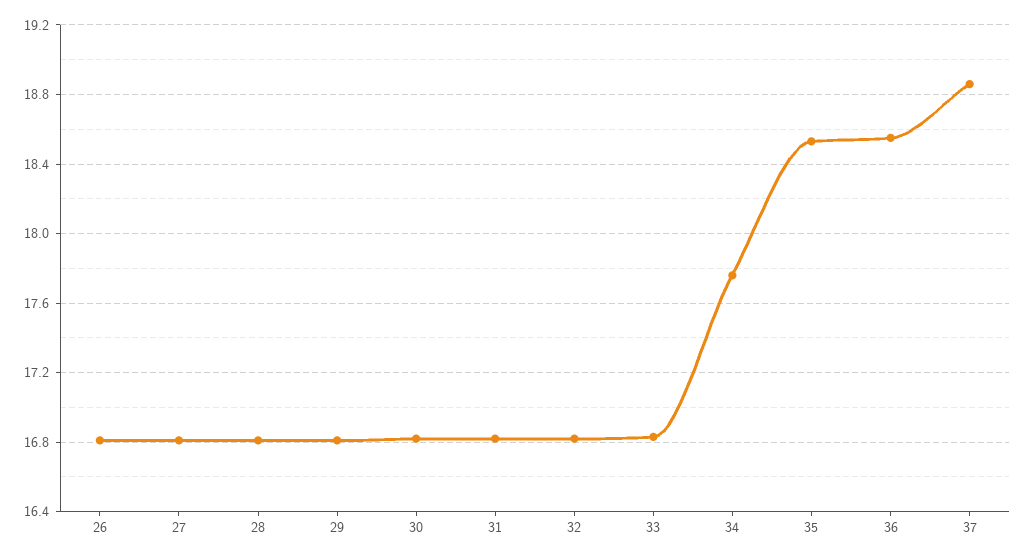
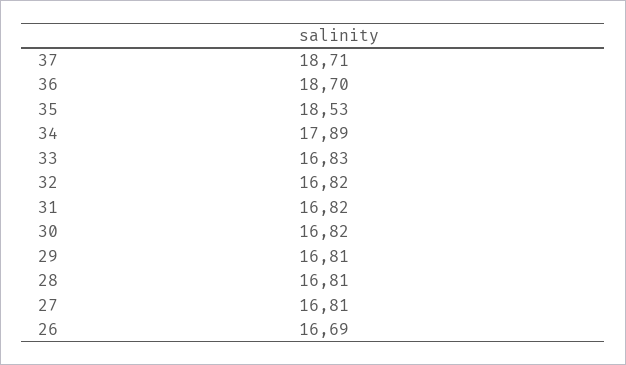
26: 16.8 -> 16.69
34: 17.75 -> 17.89
36: 18.55 -> 18.7
37: 18.85 -> 18.71

